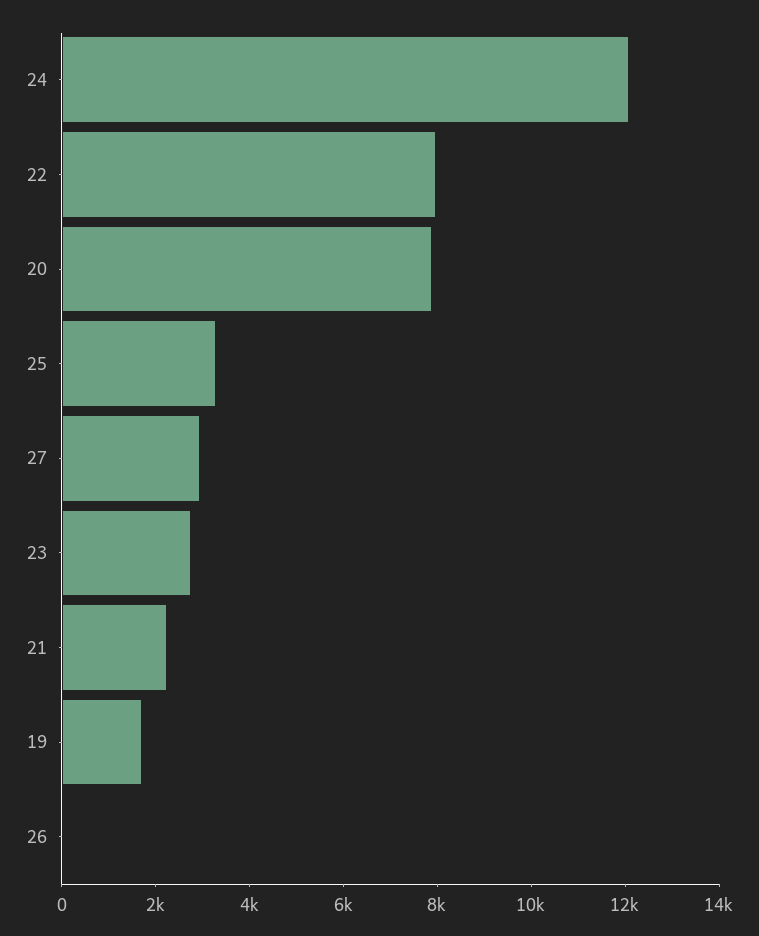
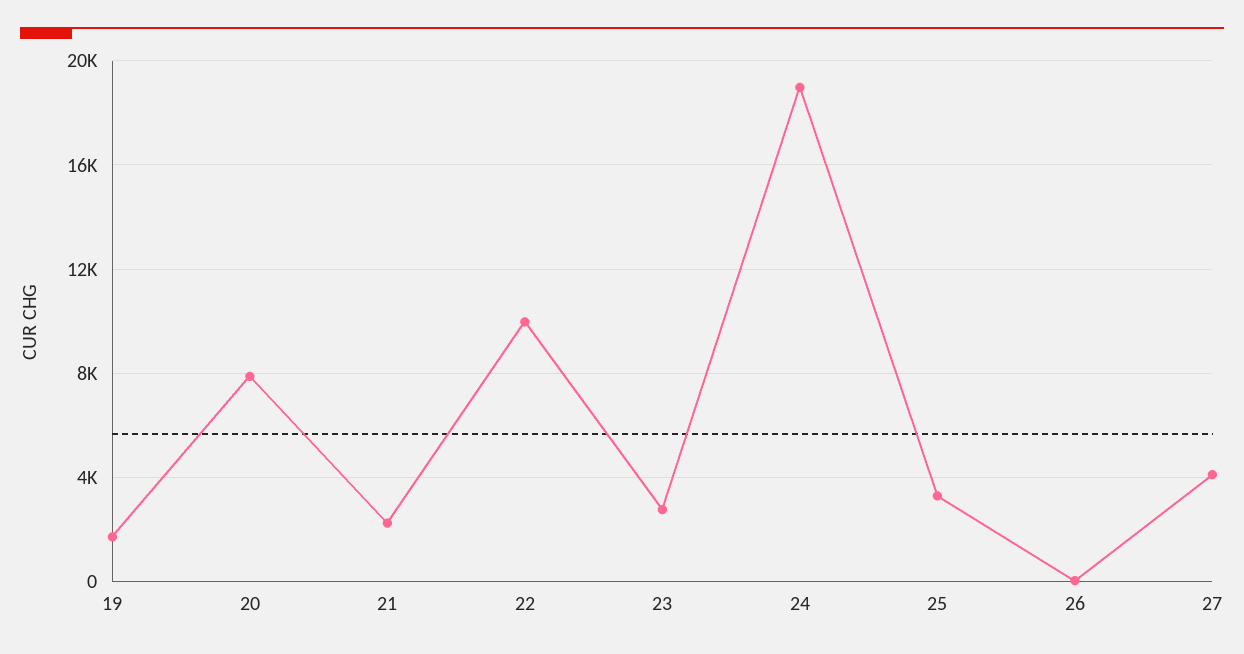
24: 12000 -> 19000
22: 8000 -> 10000
27: 3000 -> 4000

